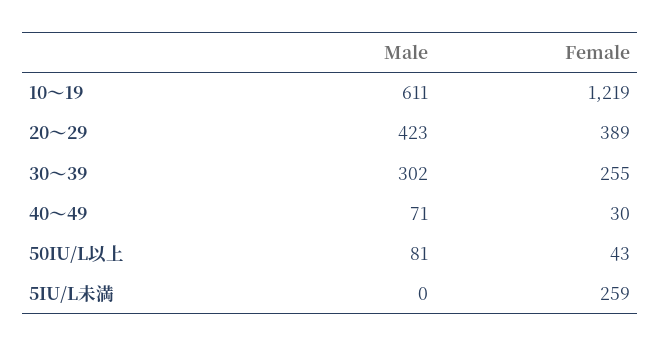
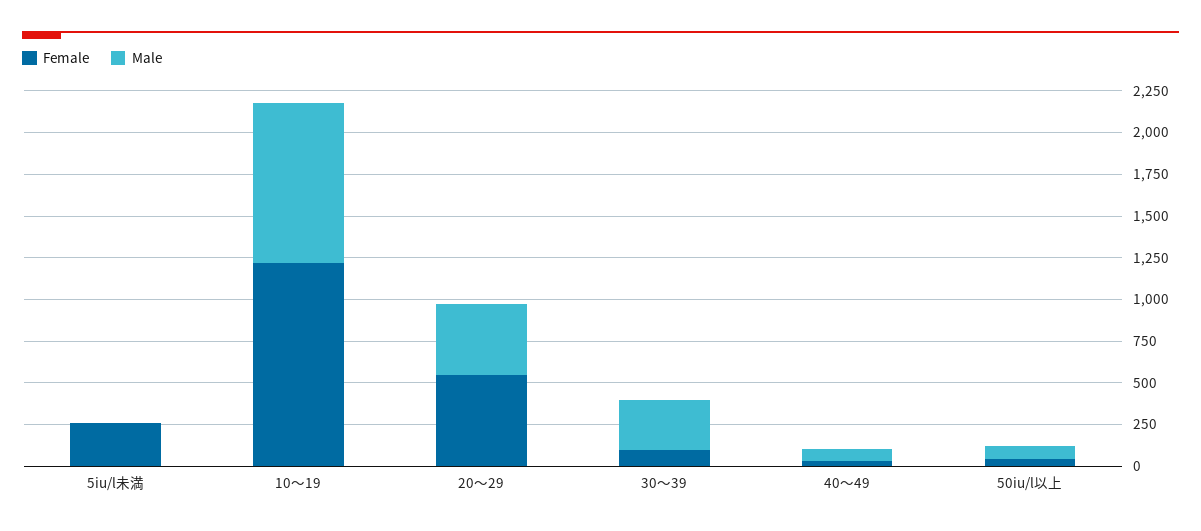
Male, 10～19: 611 -> 950
Female, 20～29: 389 -> 550
Female, 30～39: 255 -> 100

